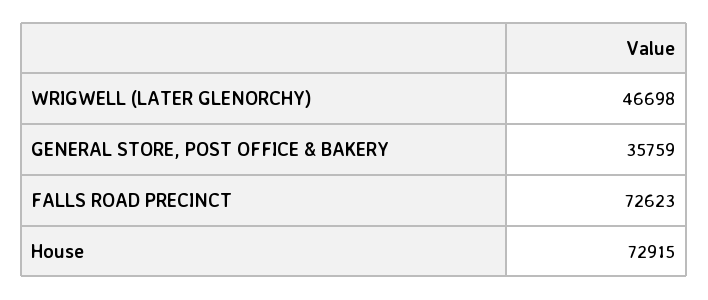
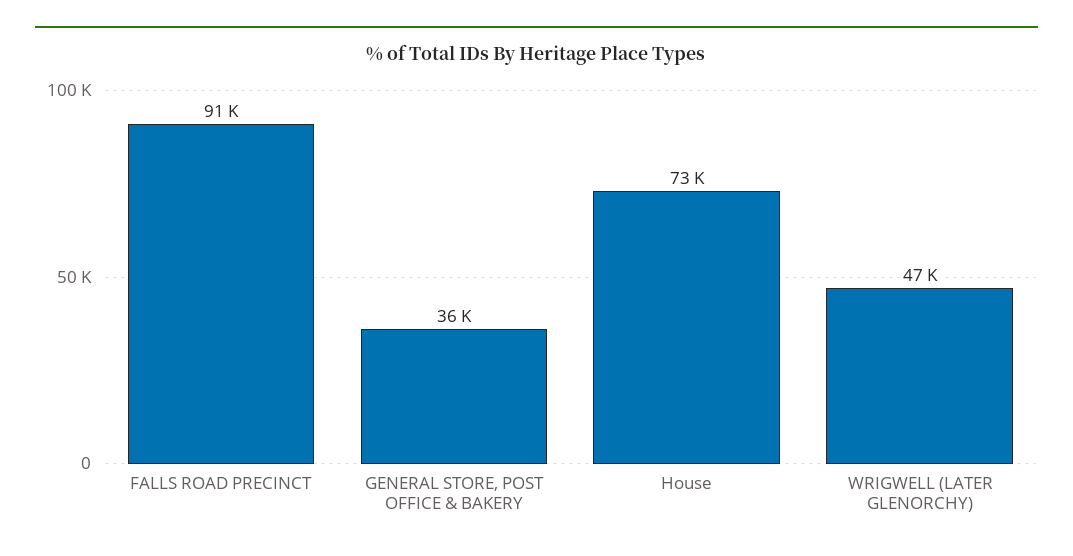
FALLS ROAD PRECINCT: 72623 -> 91000

